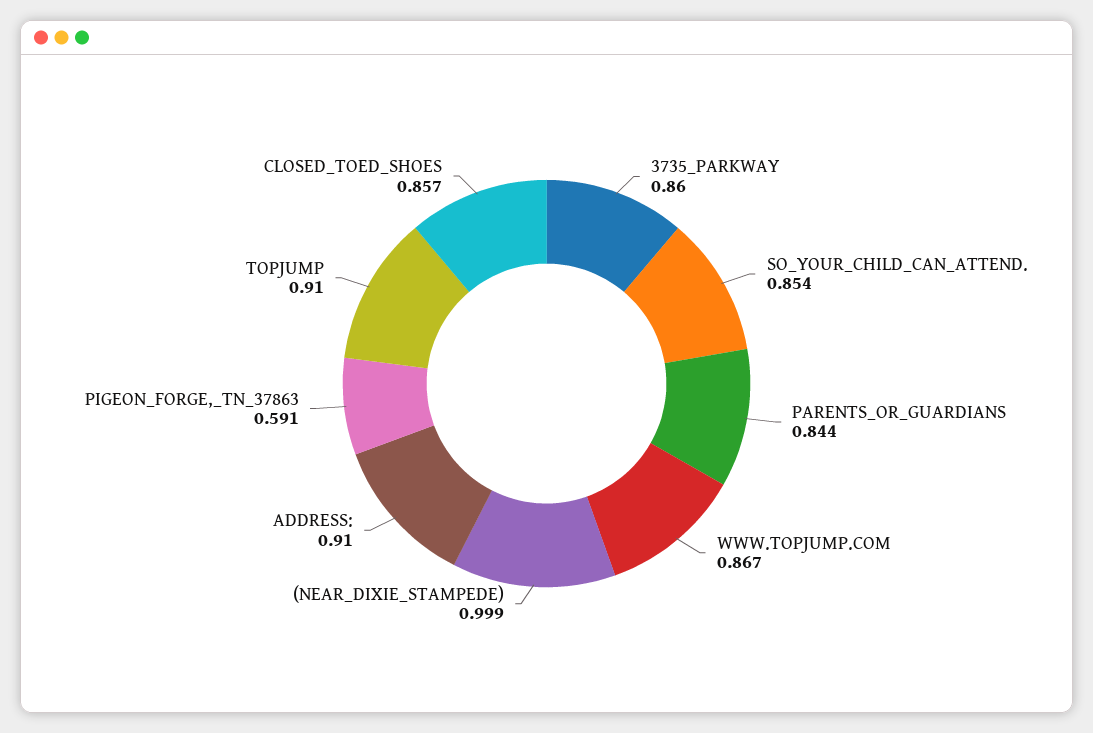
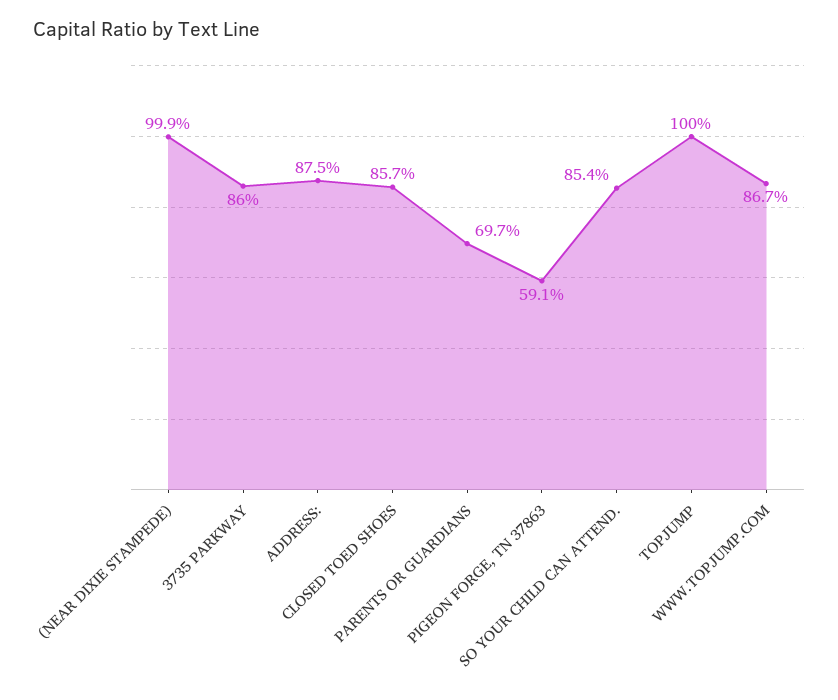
PARENTS_OR_GUARDIANS: 0.844 -> 0.697
ADDRESS:: 0.91 -> 0.875
TOPJUMP: 0.91 -> 1

